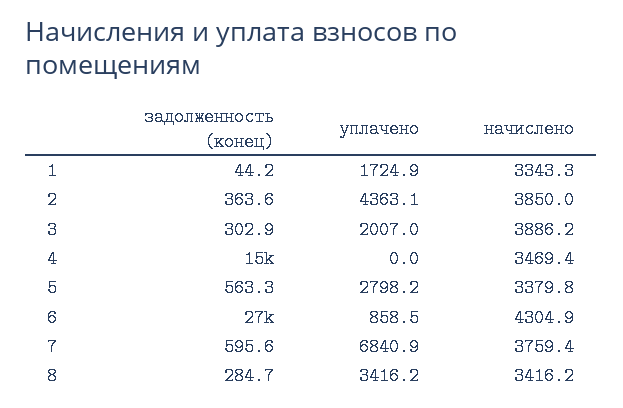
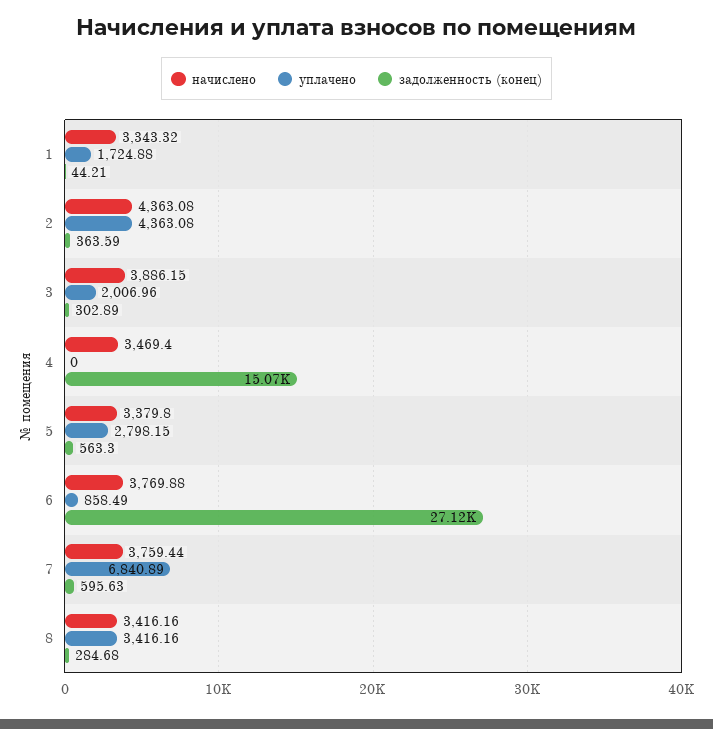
начислено, 2: 3850 -> 4363.08
начислено, 6: 4304.9 -> 3769.88

